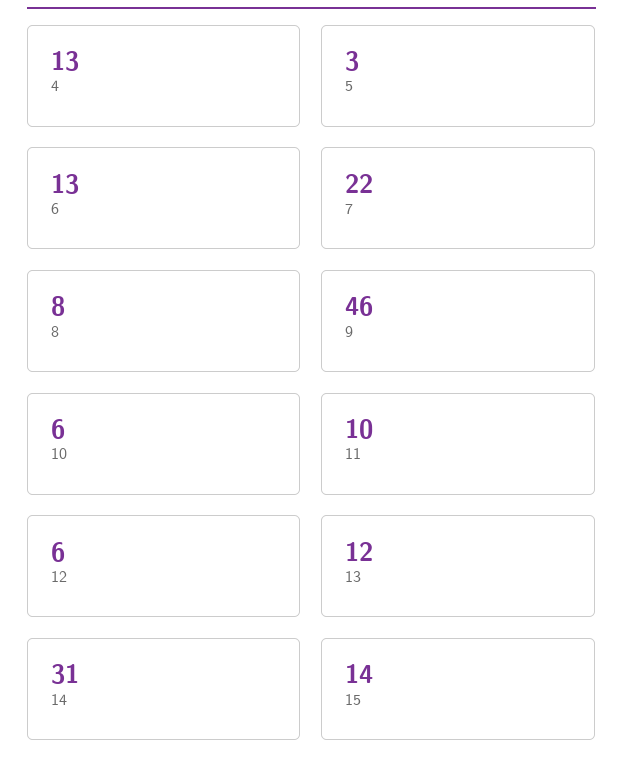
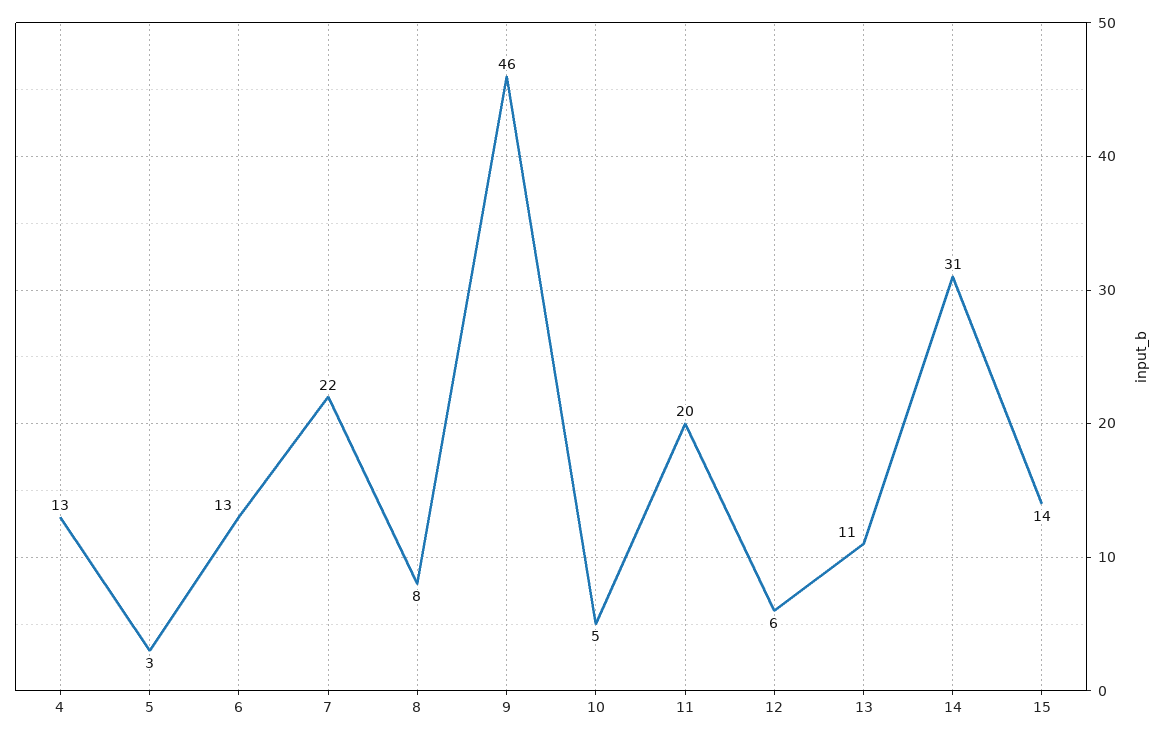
10: 6 -> 5
11: 10 -> 20
13: 12 -> 11

